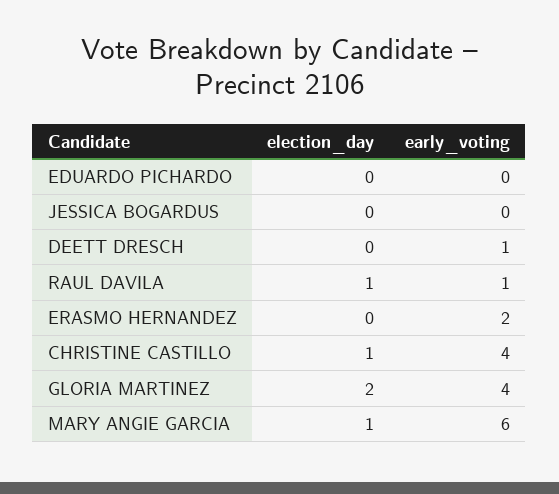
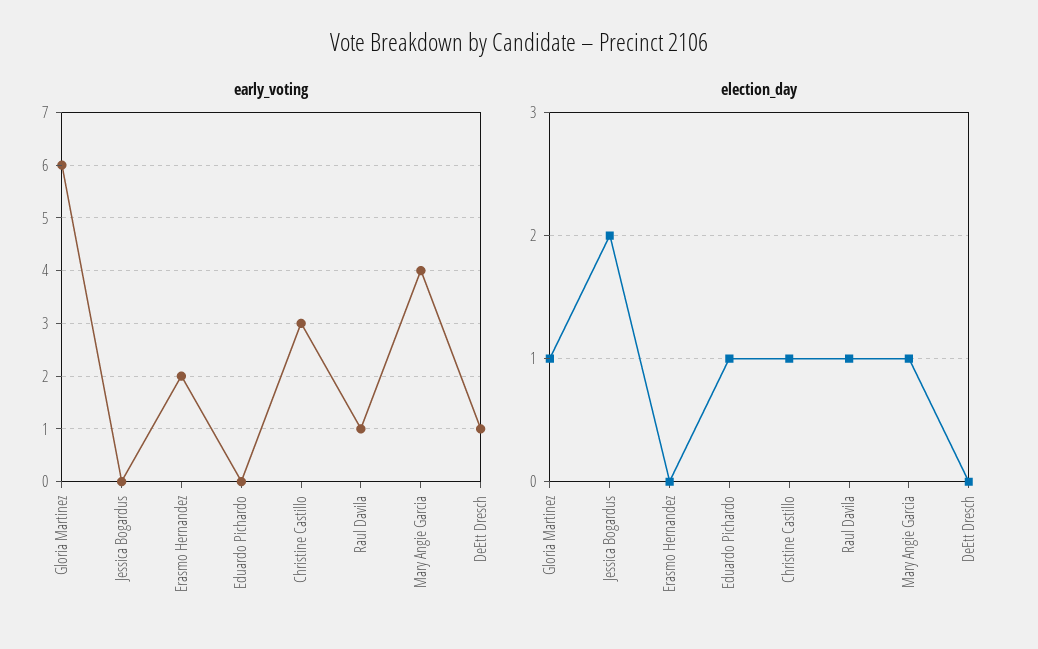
election_day, EDUARDO PICHARDO: 0 -> 1
election_day, JESSICA BOGARDUS: 0 -> 2
early_voting, CHRISTINE CASTILLO: 4 -> 3
election_day, GLORIA MARTINEZ: 2 -> 1
early_voting, GLORIA MARTINEZ: 4 -> 6
early_voting, MARY ANGIE GARCIA: 6 -> 4

